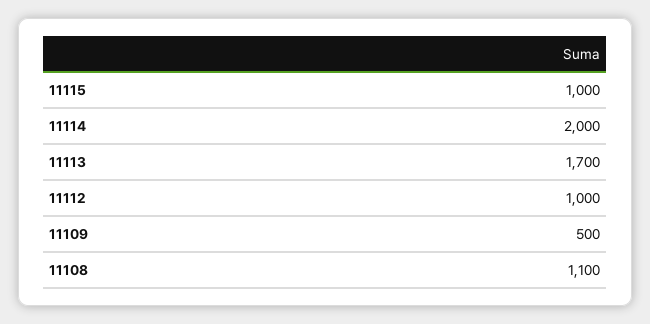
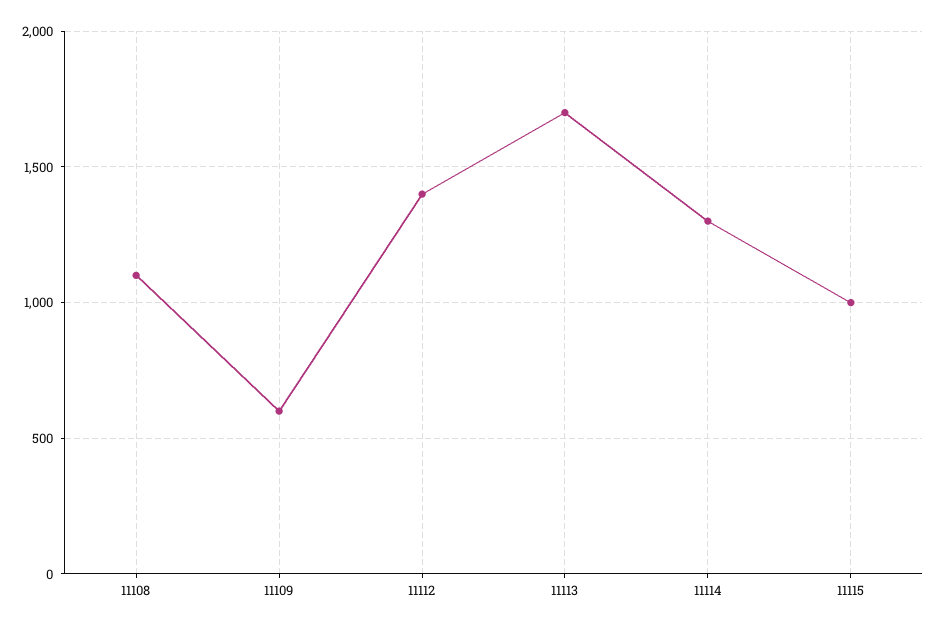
11114: 2000 -> 1300
11112: 1000 -> 1400
11109: 500 -> 600

